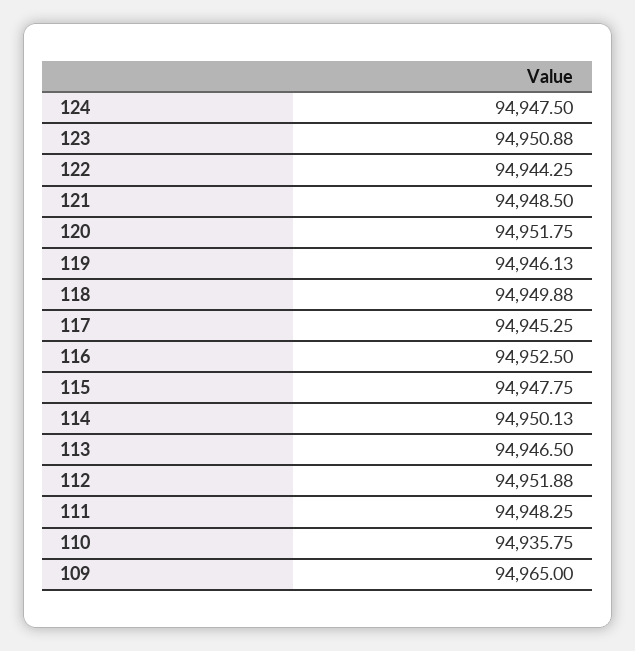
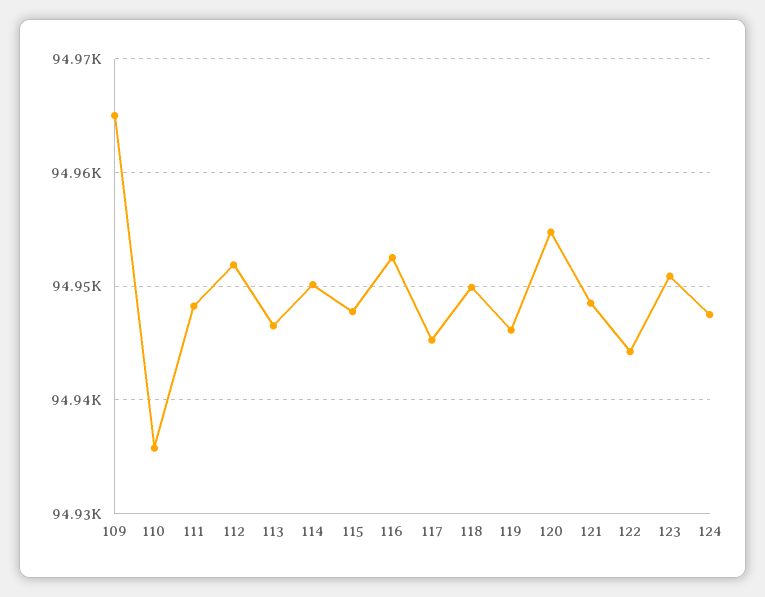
120: 94951.75 -> 94955

